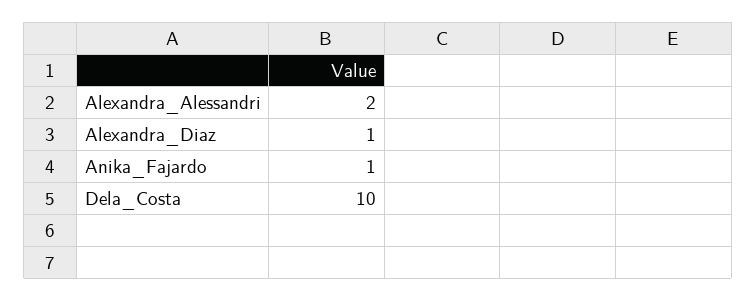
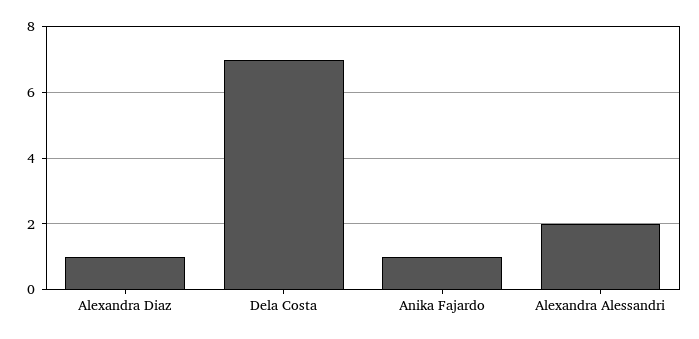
Dela_Costa: 10 -> 7

